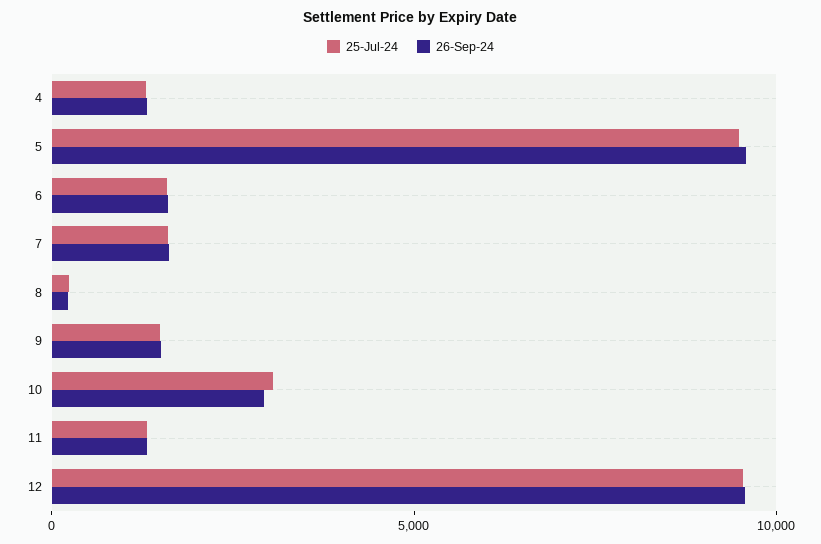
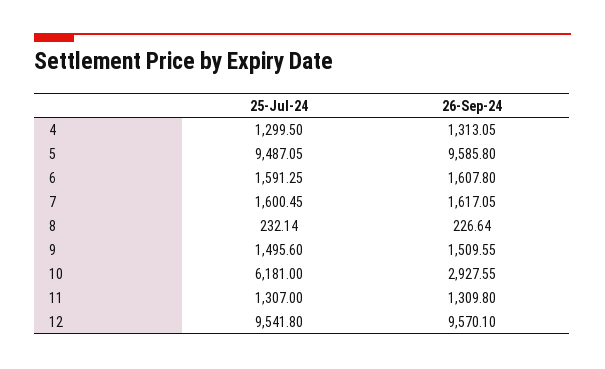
25-Jul-24, 10: 3000 -> 6181

